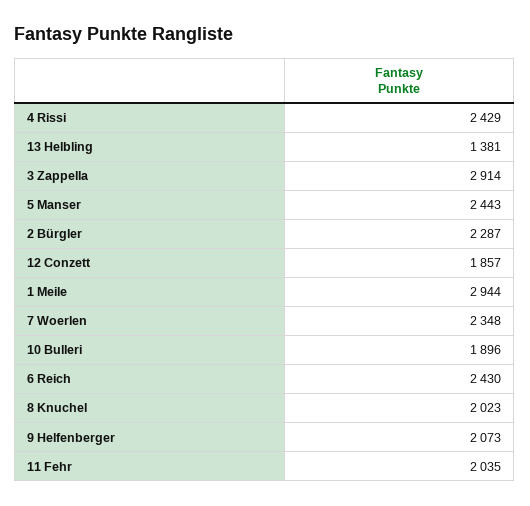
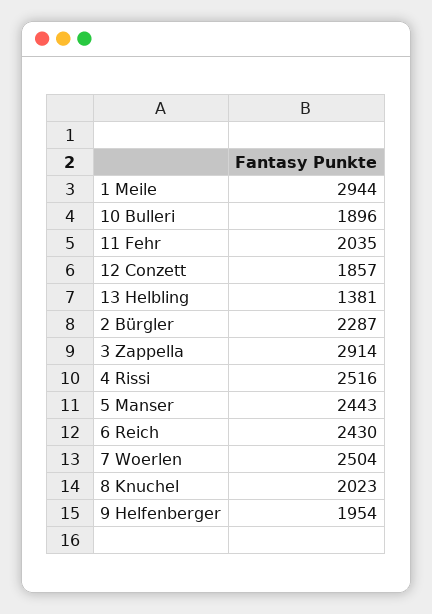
4 Rissi: 2429 -> 2516
7 Woerlen: 2348 -> 2504
9 Helfenberger: 2073 -> 1954

